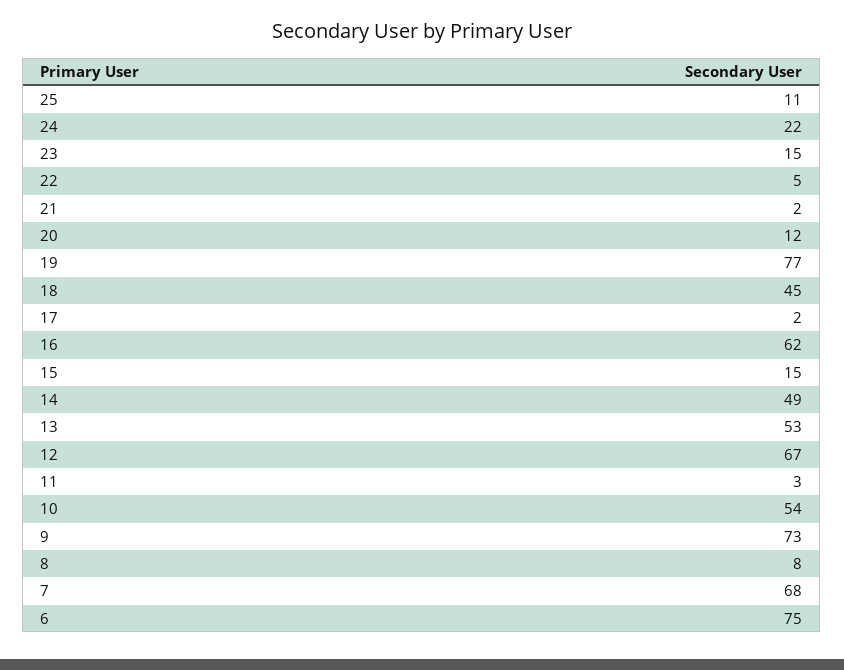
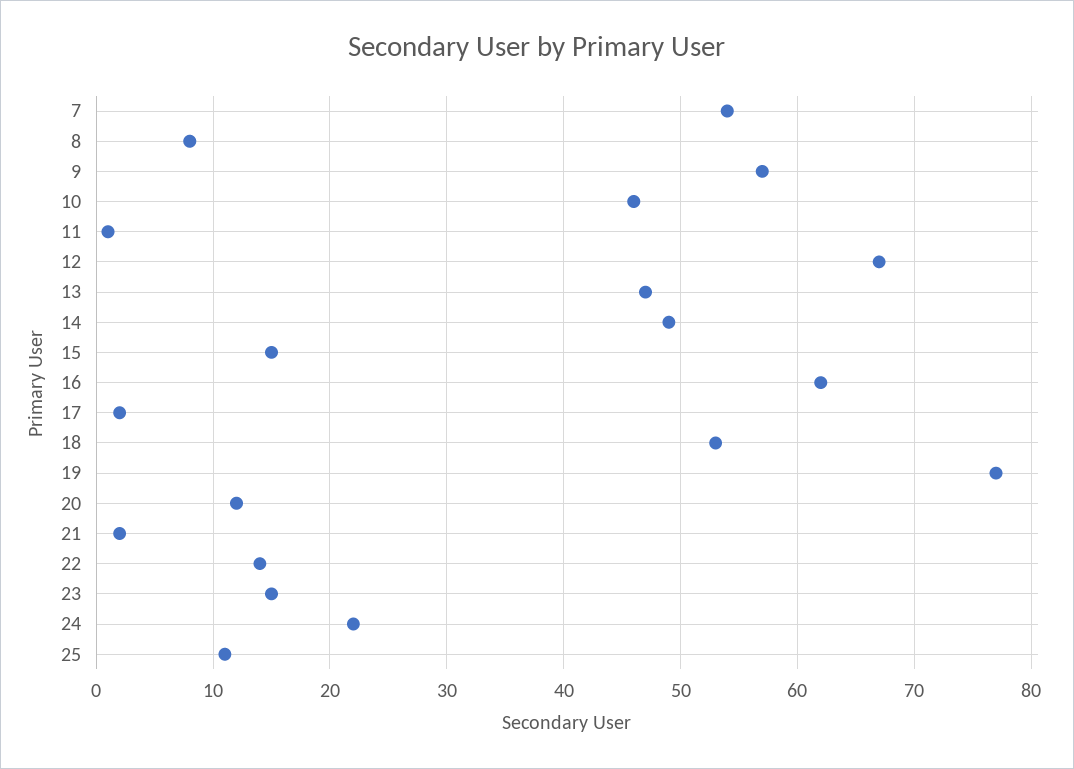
22: 5 -> 14
18: 45 -> 53
13: 53 -> 47
11: 3 -> 1
10: 54 -> 46
9: 73 -> 57
7: 68 -> 54
6: 75 -> none

